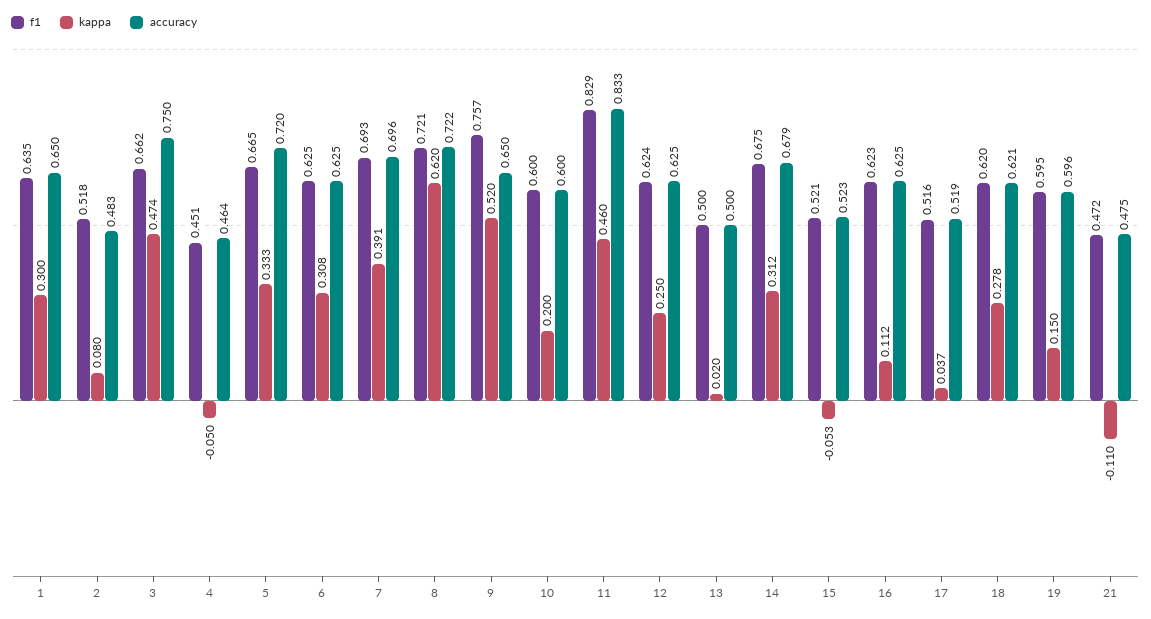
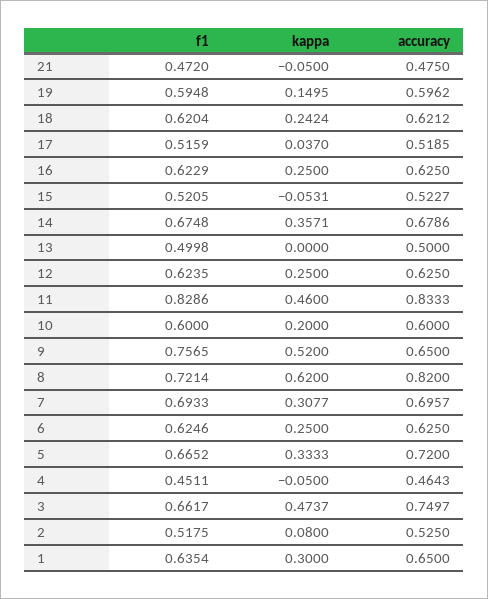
accuracy, 2: 0.483 -> 0.525
kappa, 6: 0.308 -> 0.25
kappa, 7: 0.391 -> 0.3077
accuracy, 8: 0.722 -> 0.82
kappa, 13: 0.02 -> 0
kappa, 14: 0.312 -> 0.3571
kappa, 16: 0.112 -> 0.25
kappa, 18: 0.278 -> 0.2424
kappa, 21: -0.11 -> -0.05

